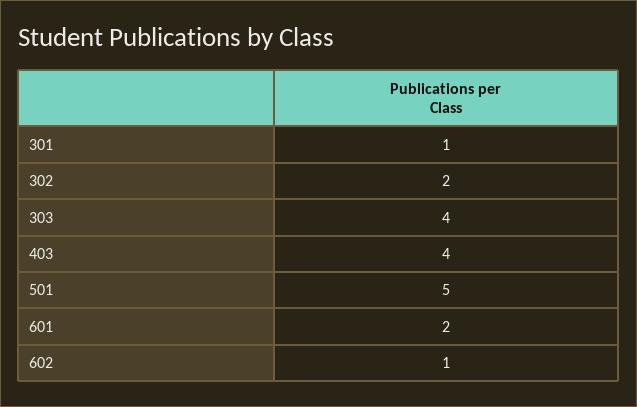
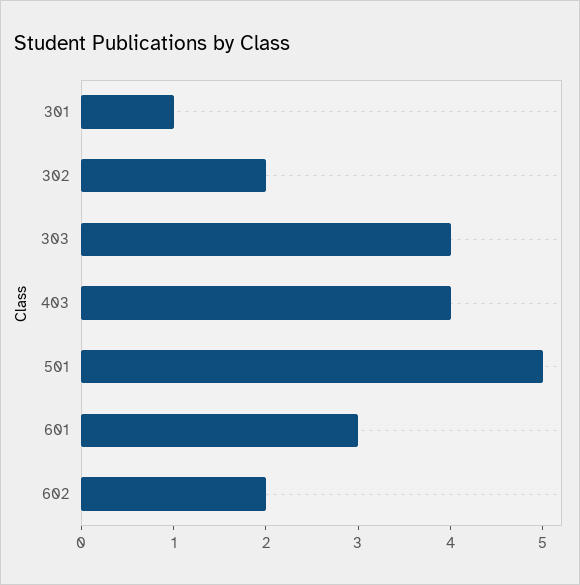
601: 2 -> 3
602: 1 -> 2

